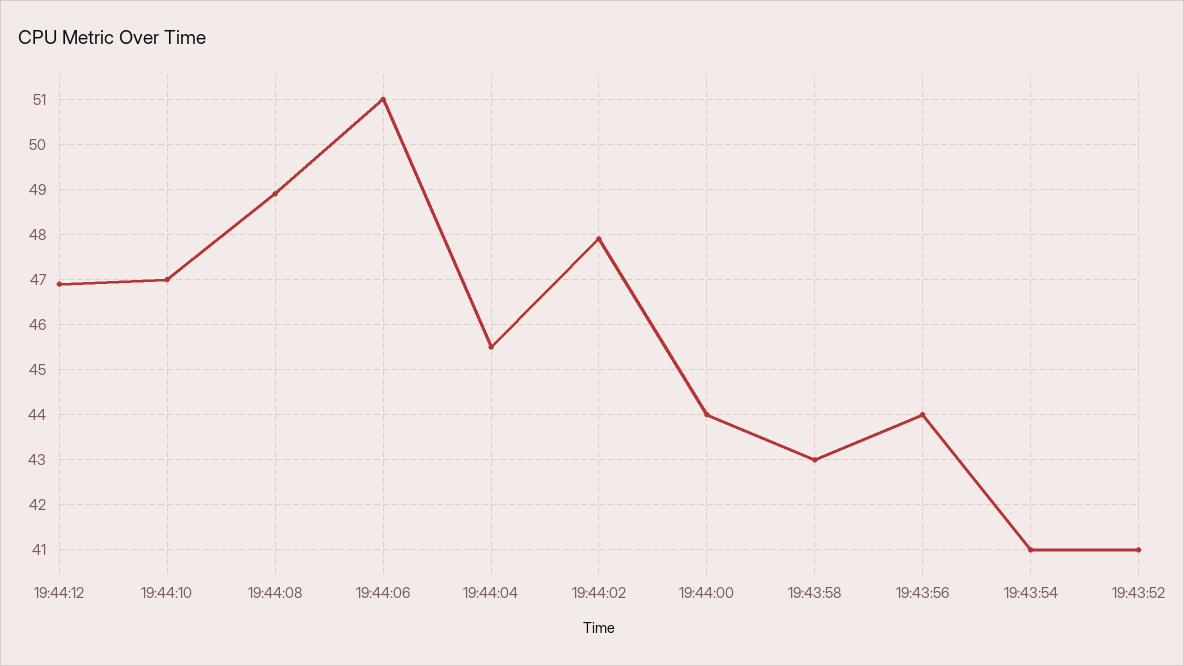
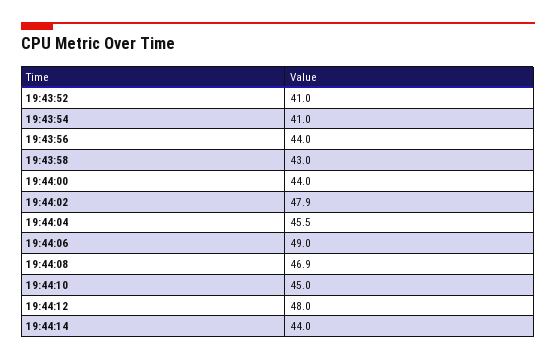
19:44:12: 47 -> 48
19:44:10: 47 -> 45
19:44:08: 49 -> 46.9
19:44:06: 51 -> 49
19:44:14: none -> 44

